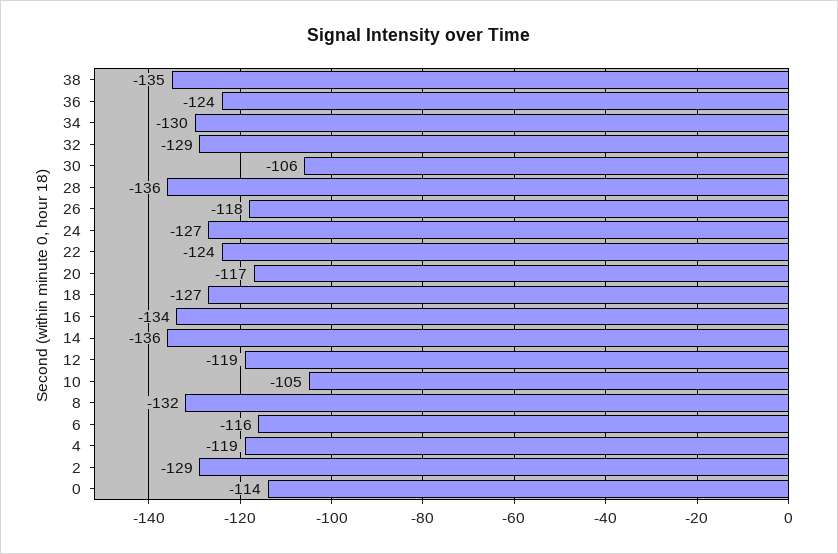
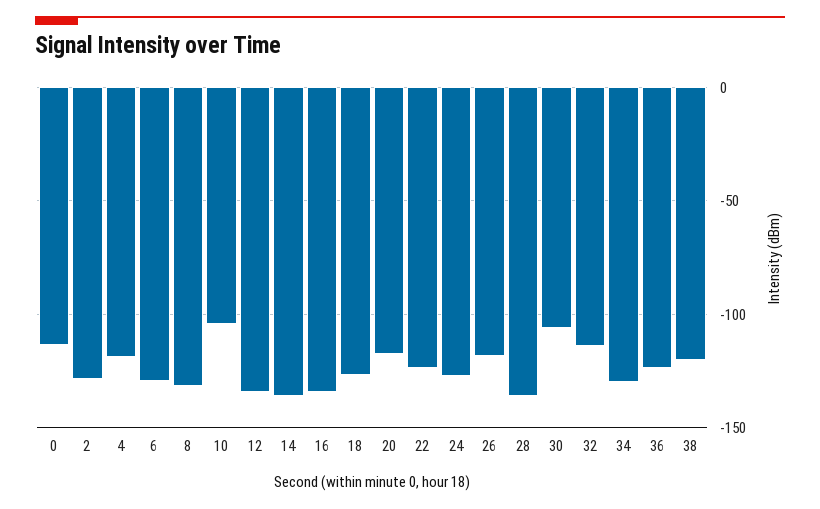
38: -135 -> -120
32: -129 -> -115
12: -119 -> -135
6: -116 -> -130

